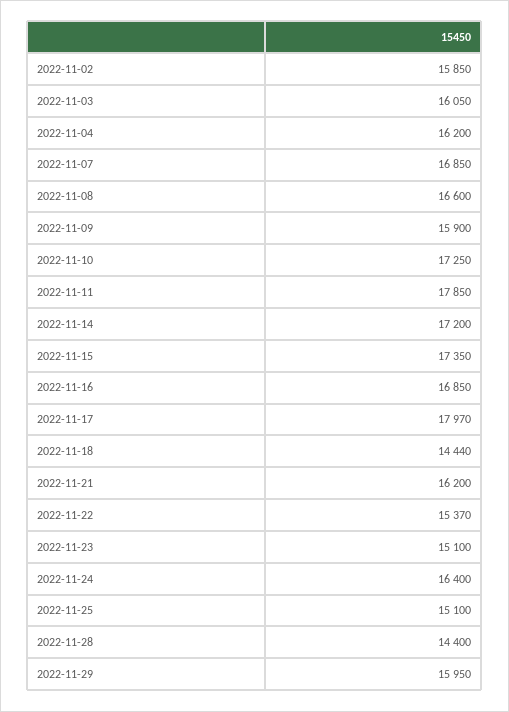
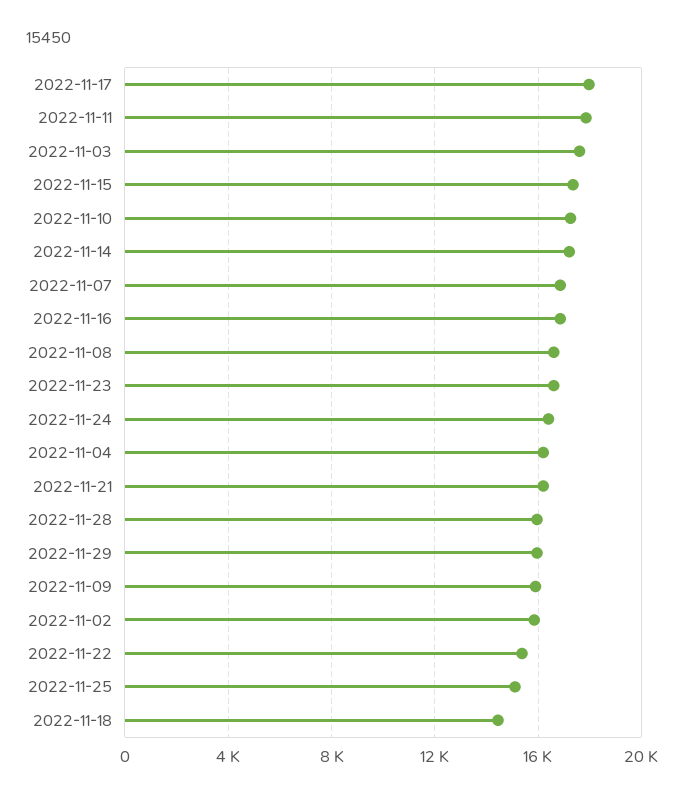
2022-11-03: 16050 -> 17500
2022-11-23: 15100 -> 16500
2022-11-28: 14400 -> 16000

